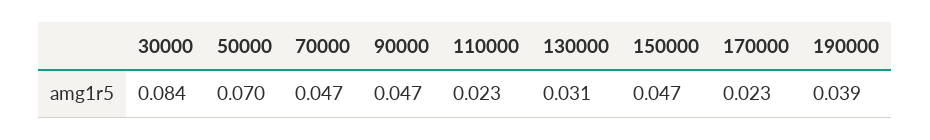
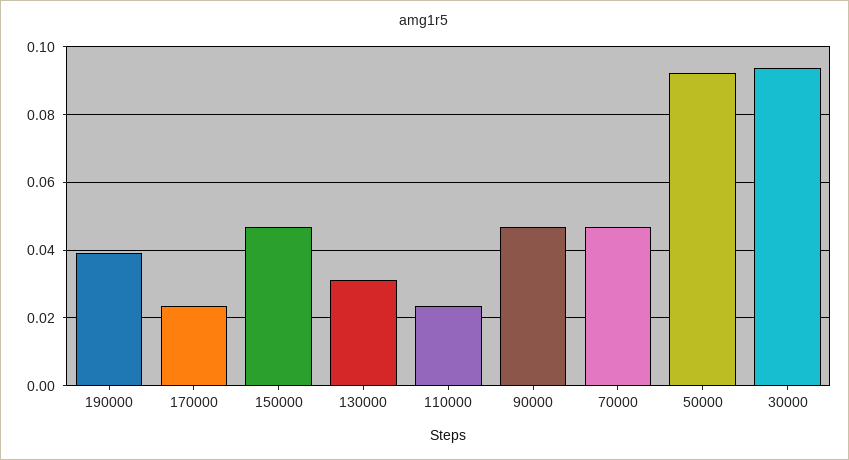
30000: 0.084 -> 0.094
50000: 0.07 -> 0.092

